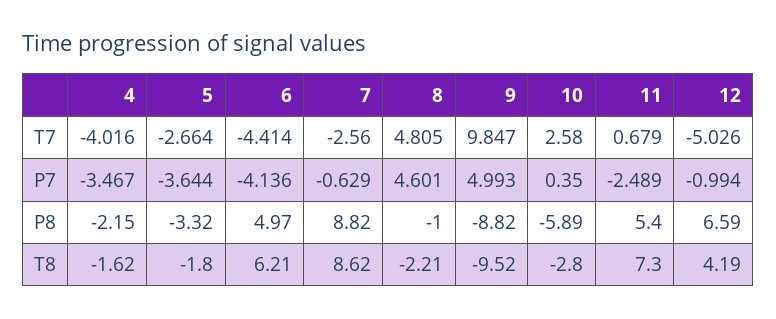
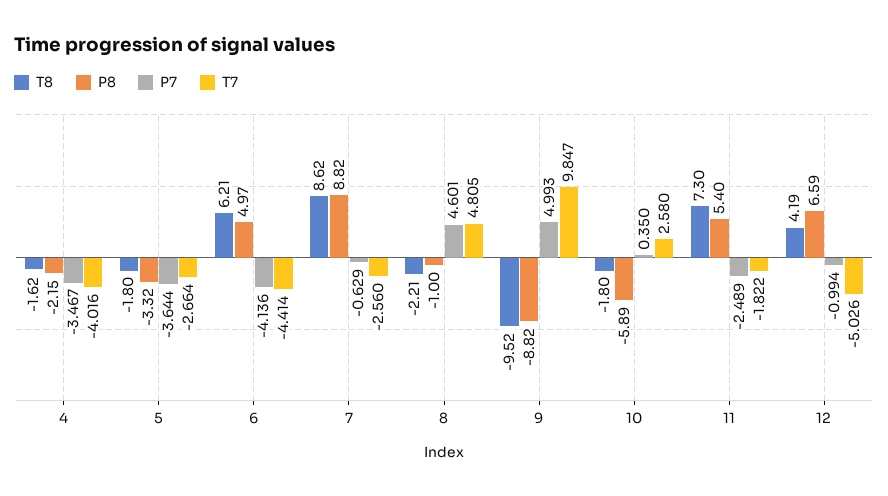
T7, 11: 0.679 -> -1.822
T8, 10: -2.8 -> -1.8

